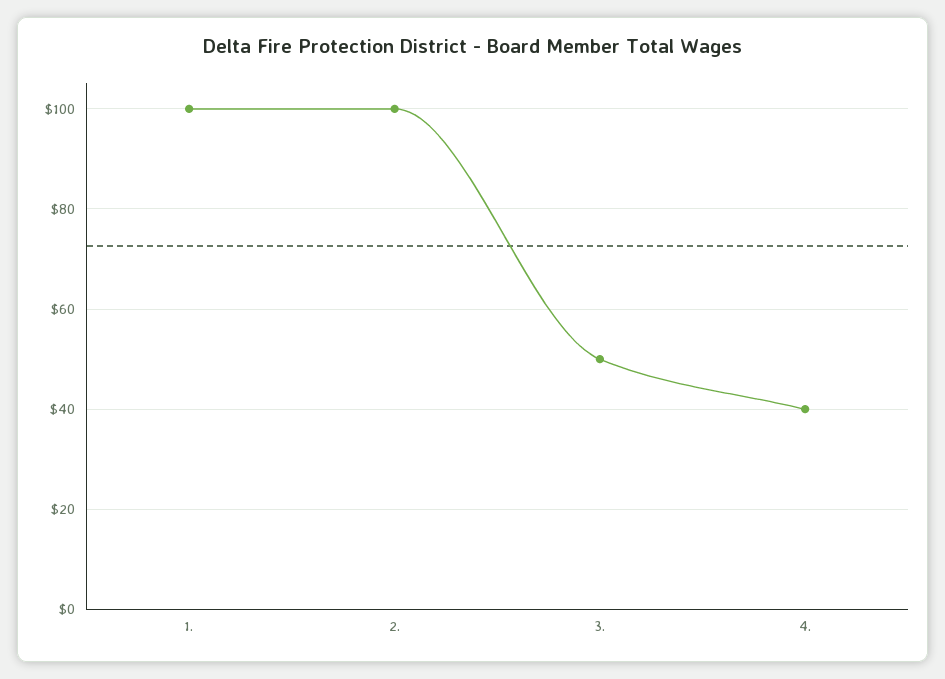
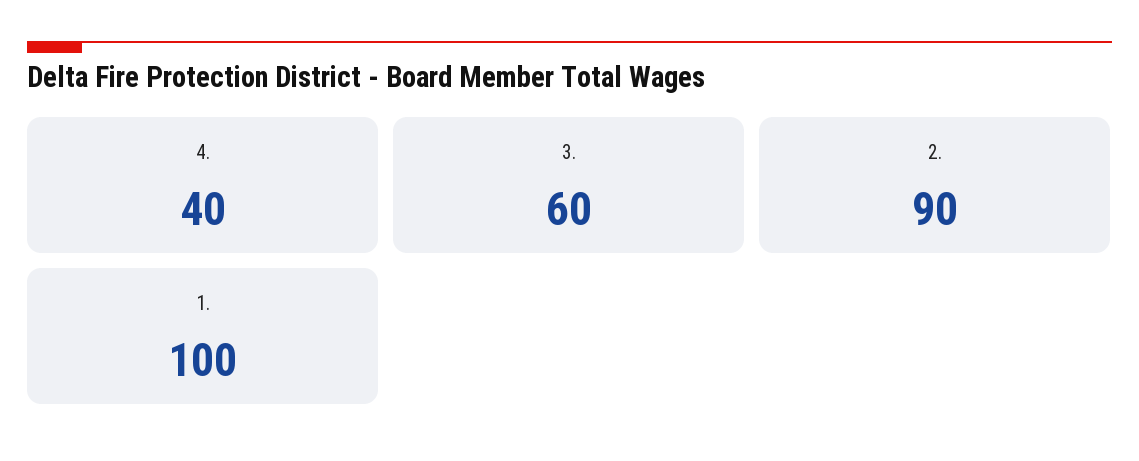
2.: 100 -> 90
3.: 50 -> 60

